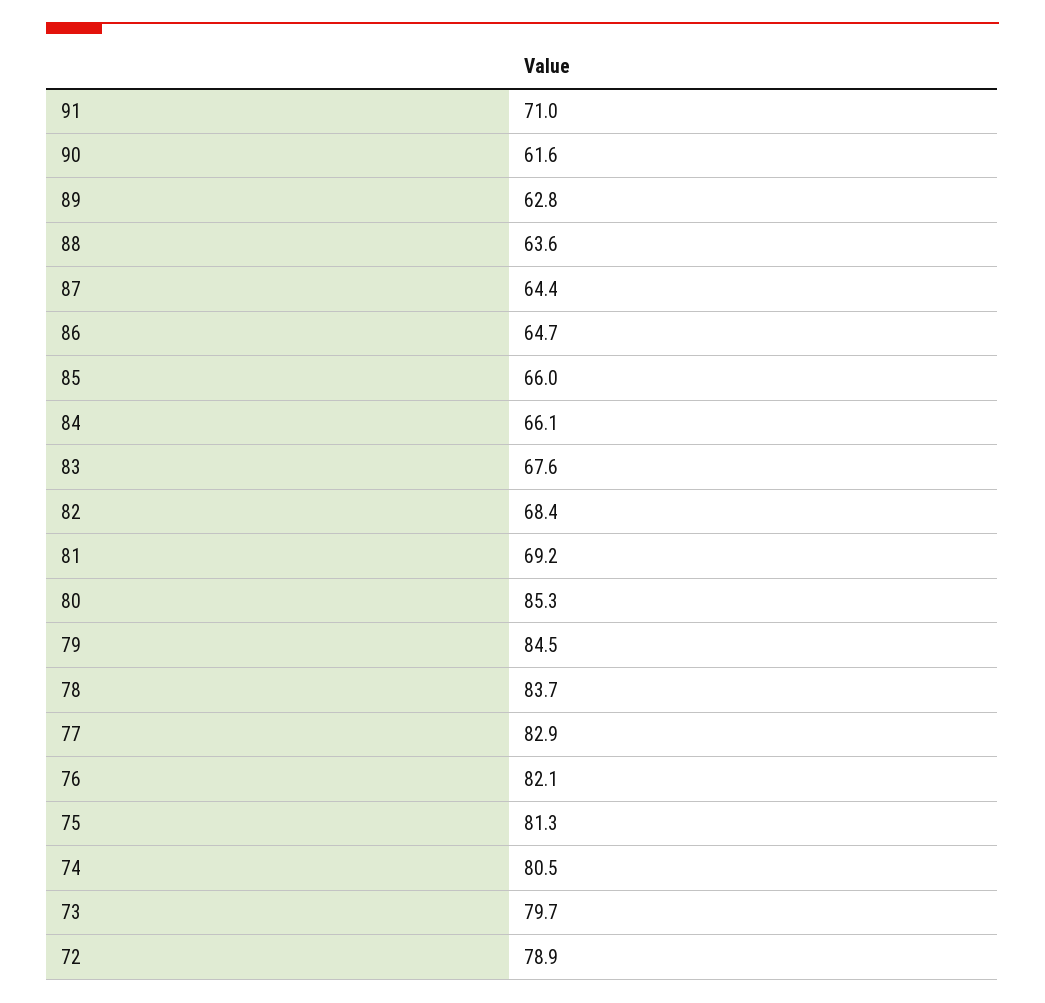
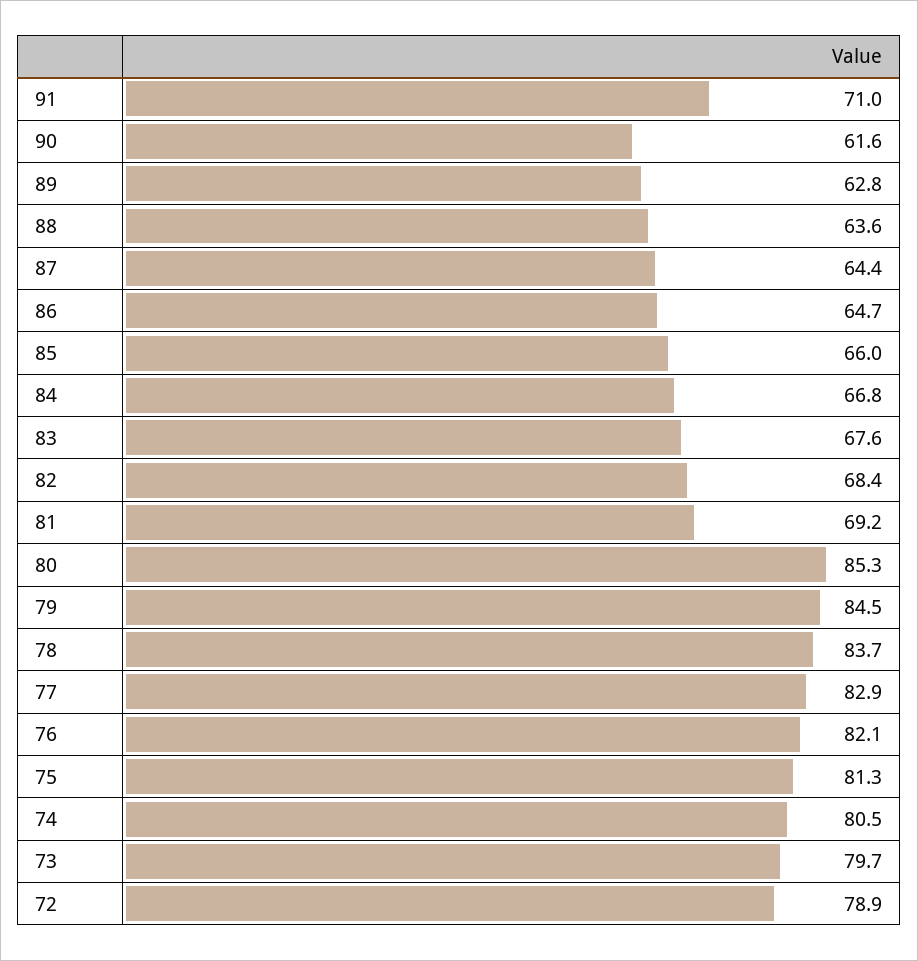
84: 66.1 -> 66.8

